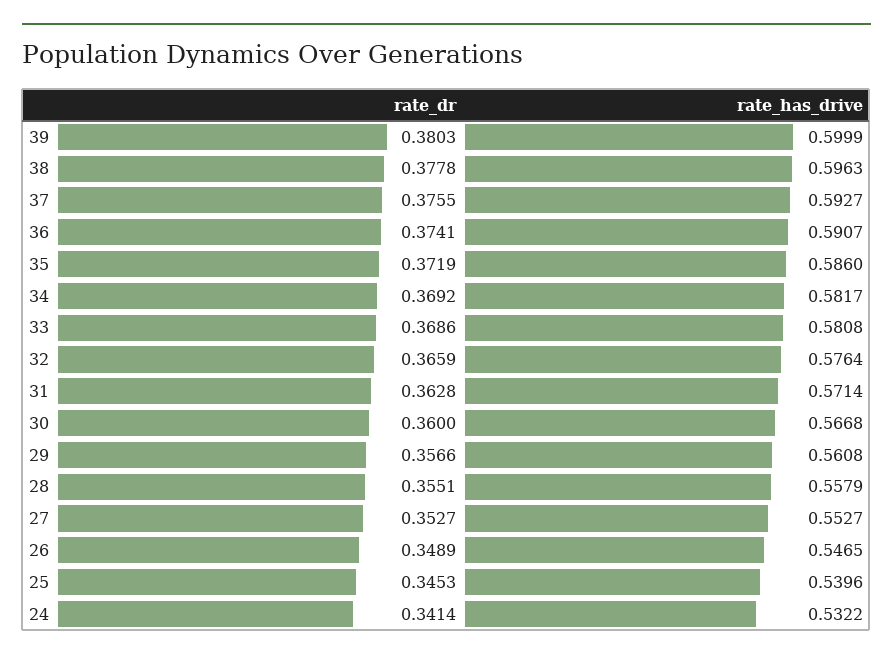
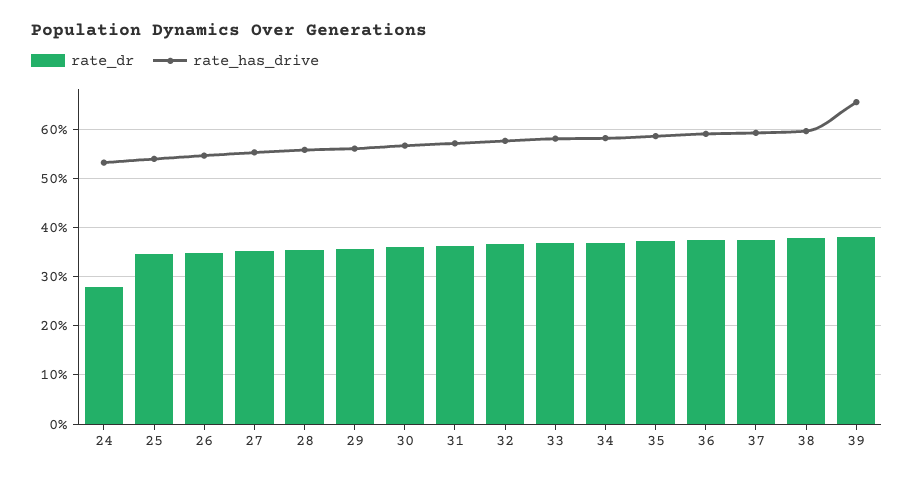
rate_has_drive, 39: 0.5999 -> 0.66
rate_dr, 24: 0.3414 -> 0.28

